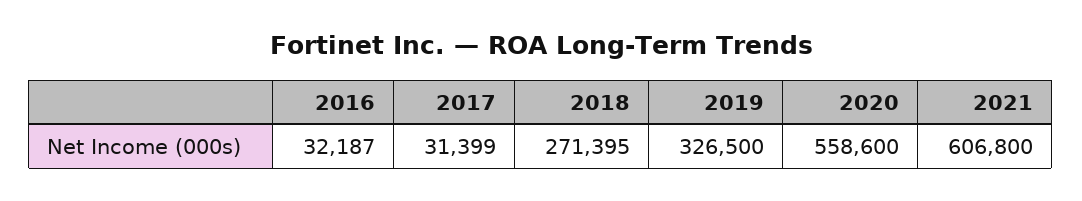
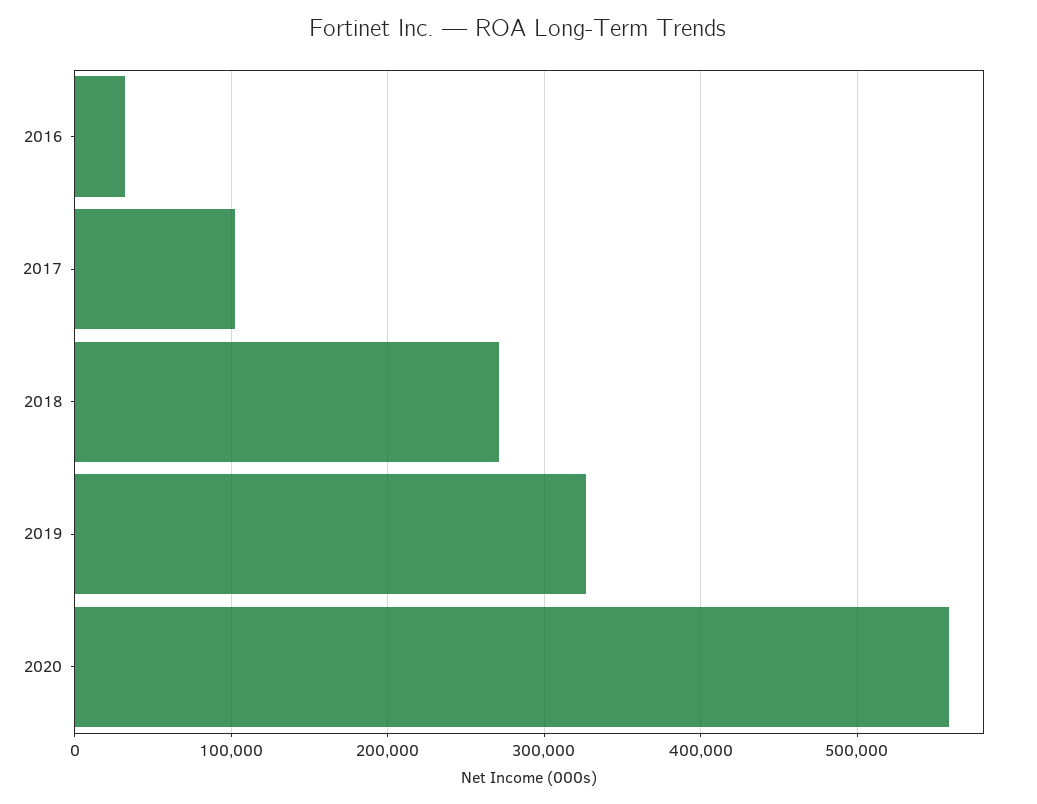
2017: 31399 -> 100000
2021: 606800 -> none

